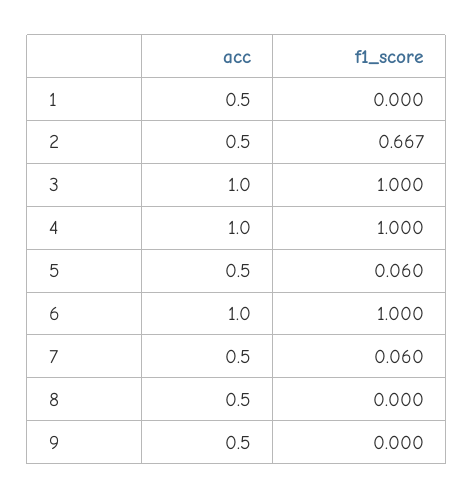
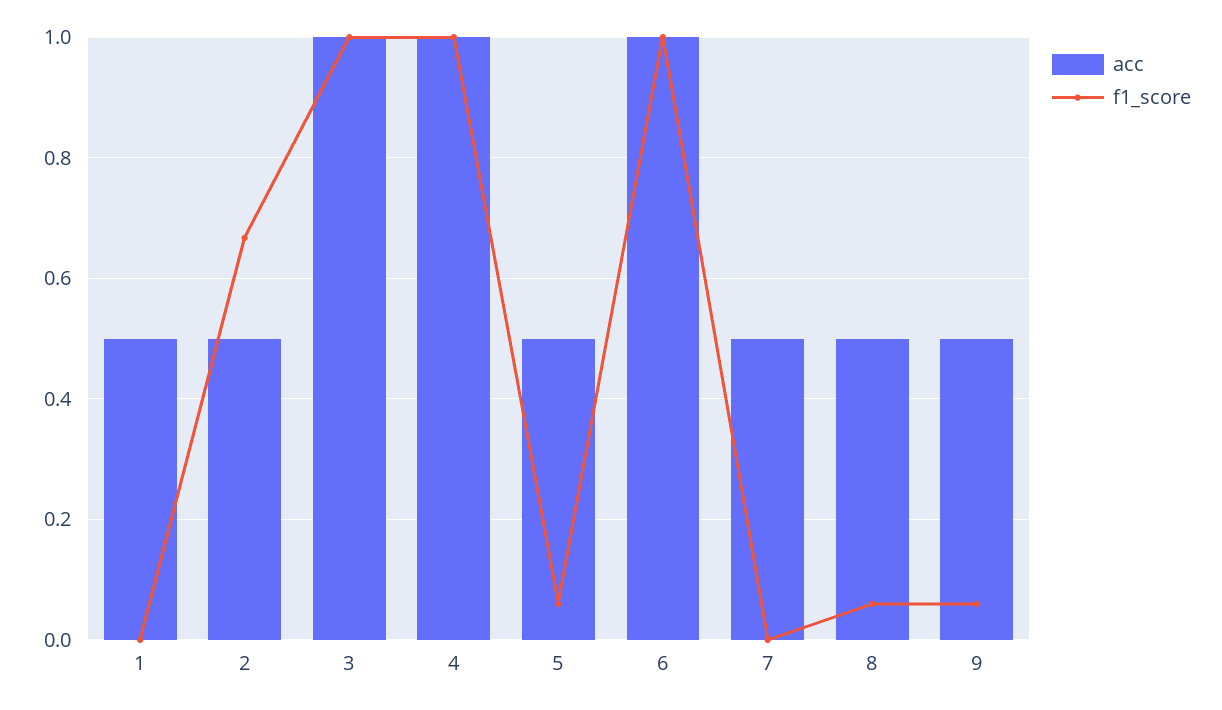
f1_score, 7: 0.06 -> 0
f1_score, 8: 0 -> 0.06
f1_score, 9: 0 -> 0.06

